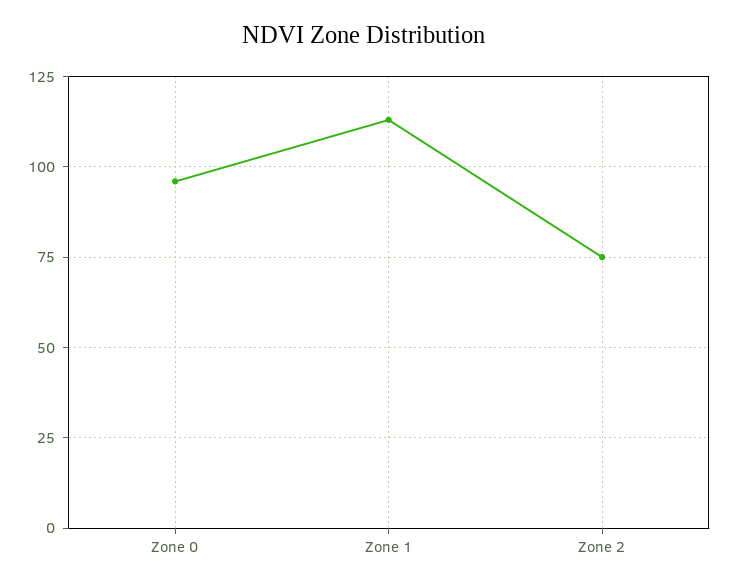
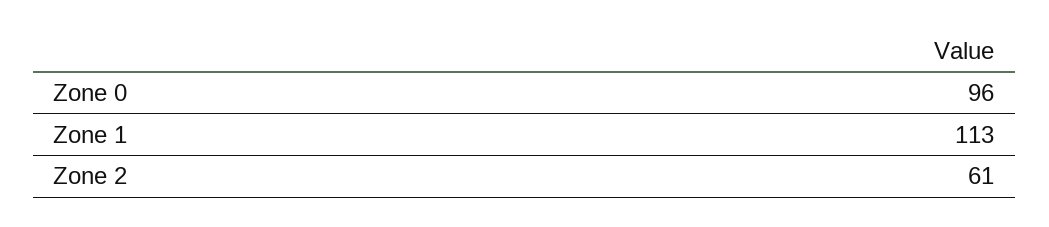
Zone 2: 75 -> 61

